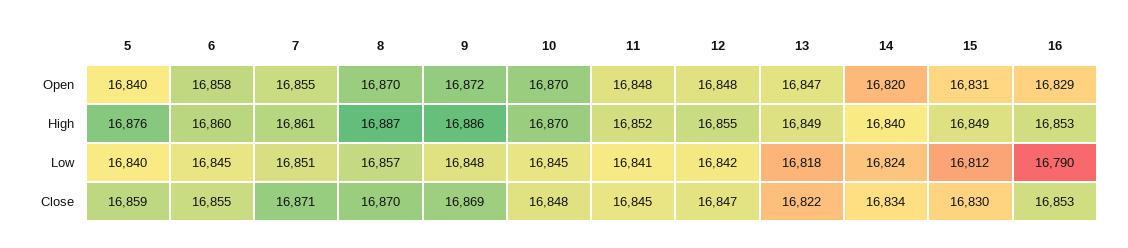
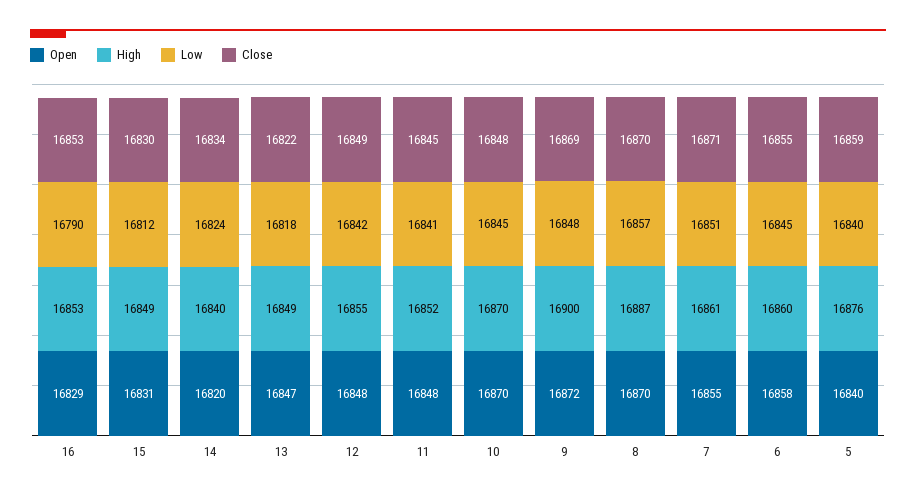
High, 9: 16886 -> 16900
Close, 12: 16847 -> 16849

